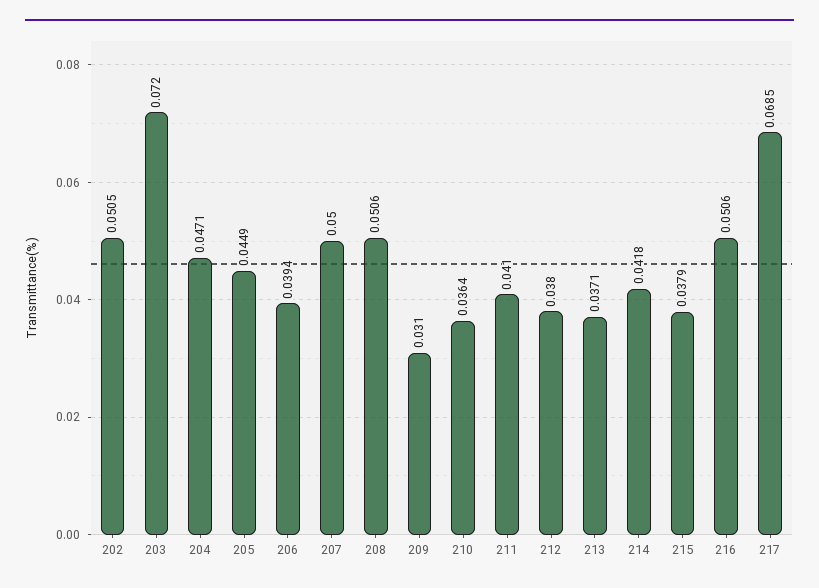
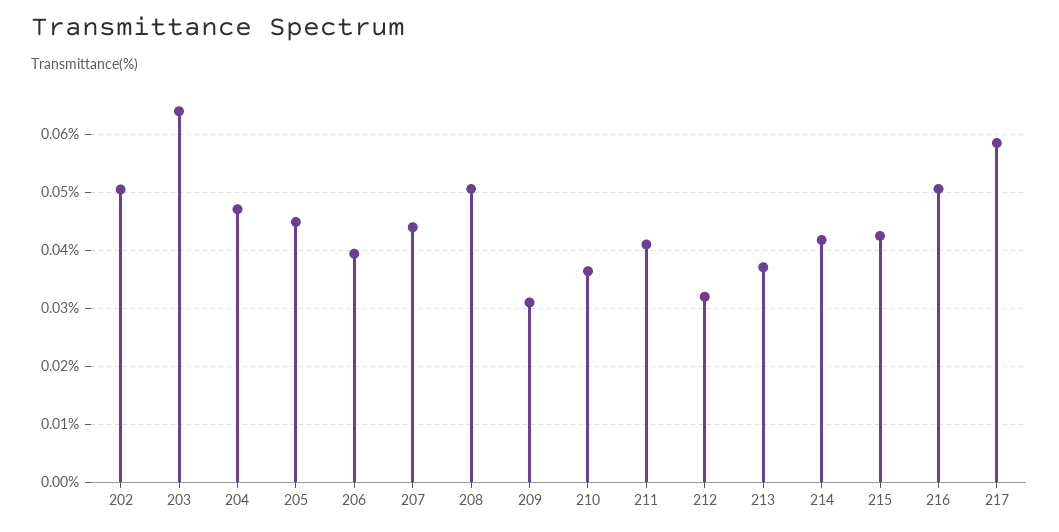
203: 0.072 -> 0.064
207: 0.05 -> 0.044
212: 0.038 -> 0.032
215: 0.0379 -> 0.042
217: 0.0685 -> 0.058

